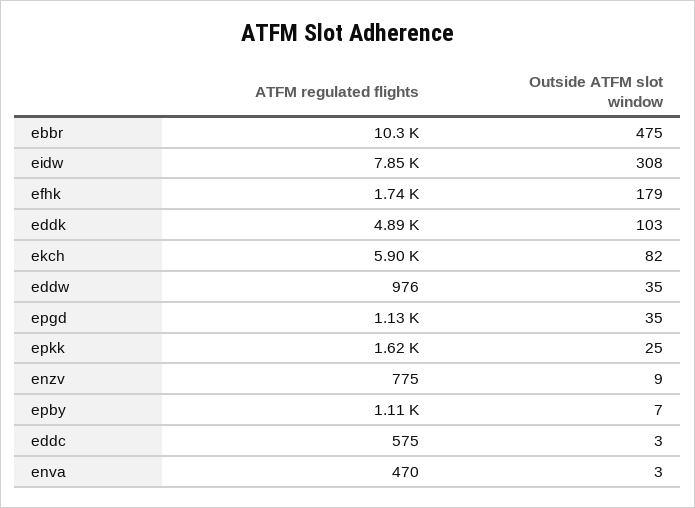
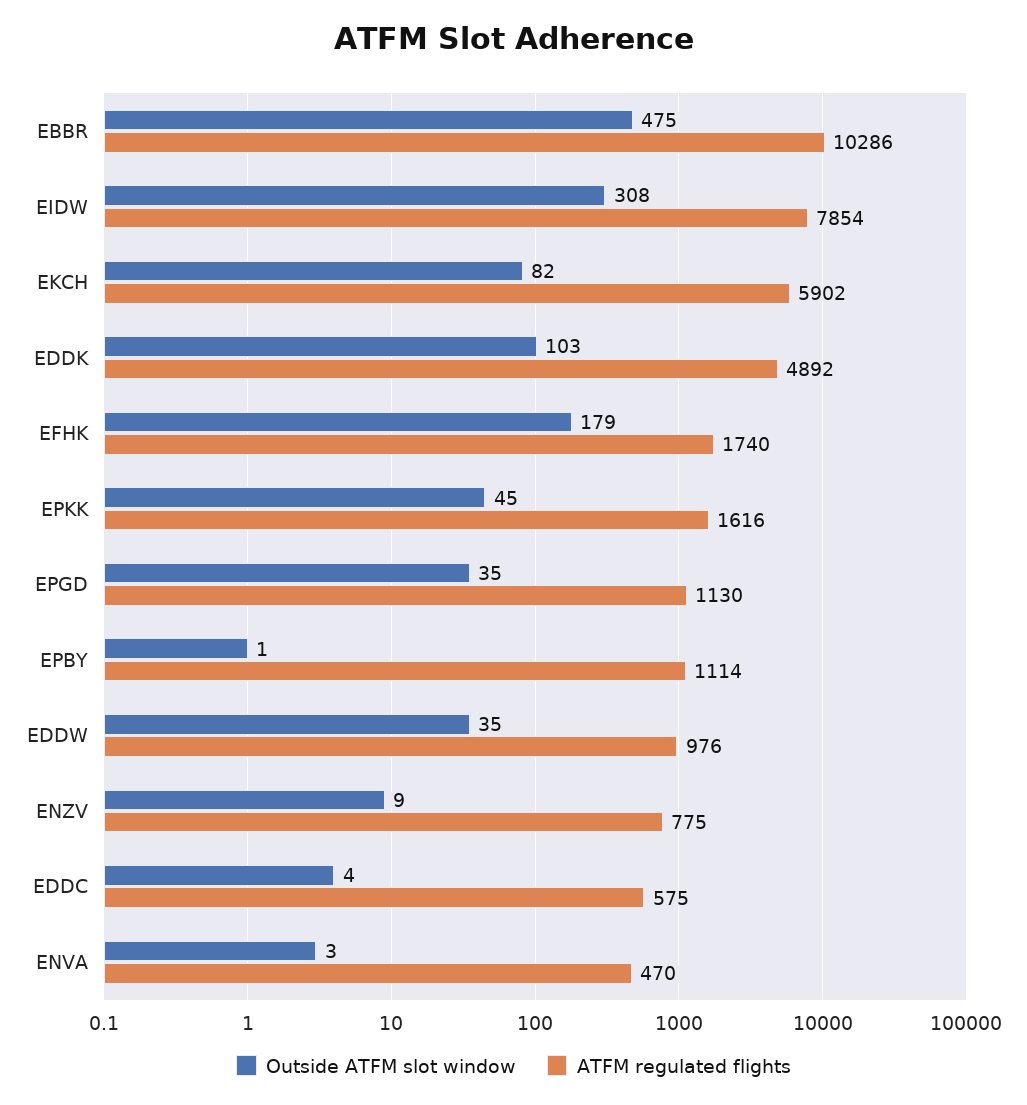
Outside ATFM slot window, epkk: 25 -> 45
Outside ATFM slot window, epby: 7 -> 1
Outside ATFM slot window, eddc: 3 -> 4

